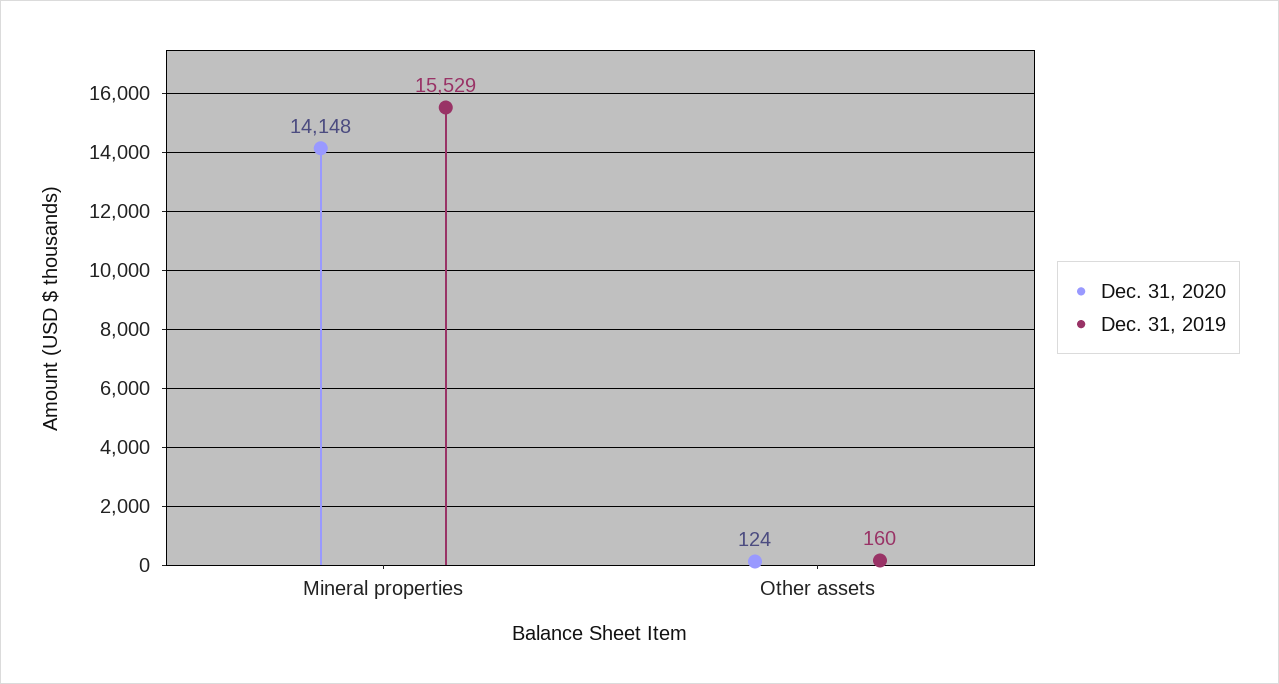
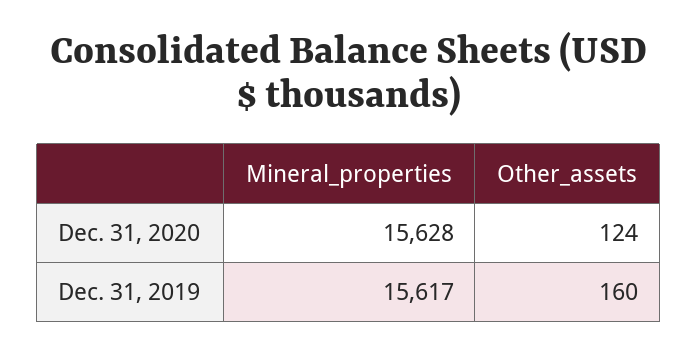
Dec. 31, 2020, Mineral properties: 14148 -> 15628
Dec. 31, 2019, Mineral properties: 15529 -> 15617

